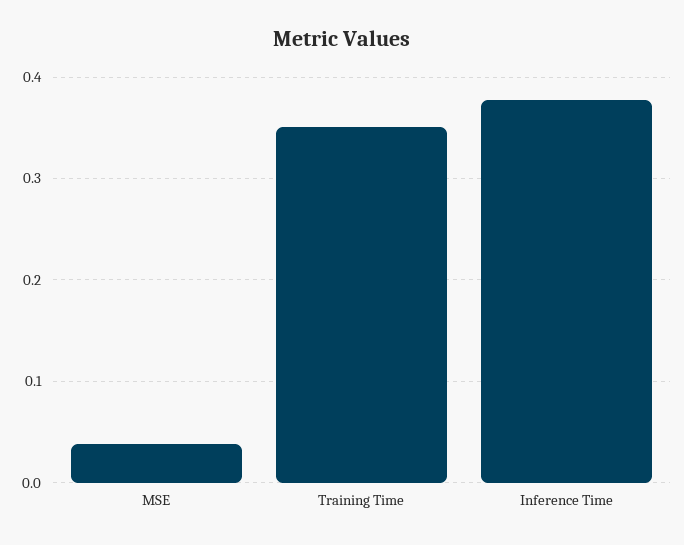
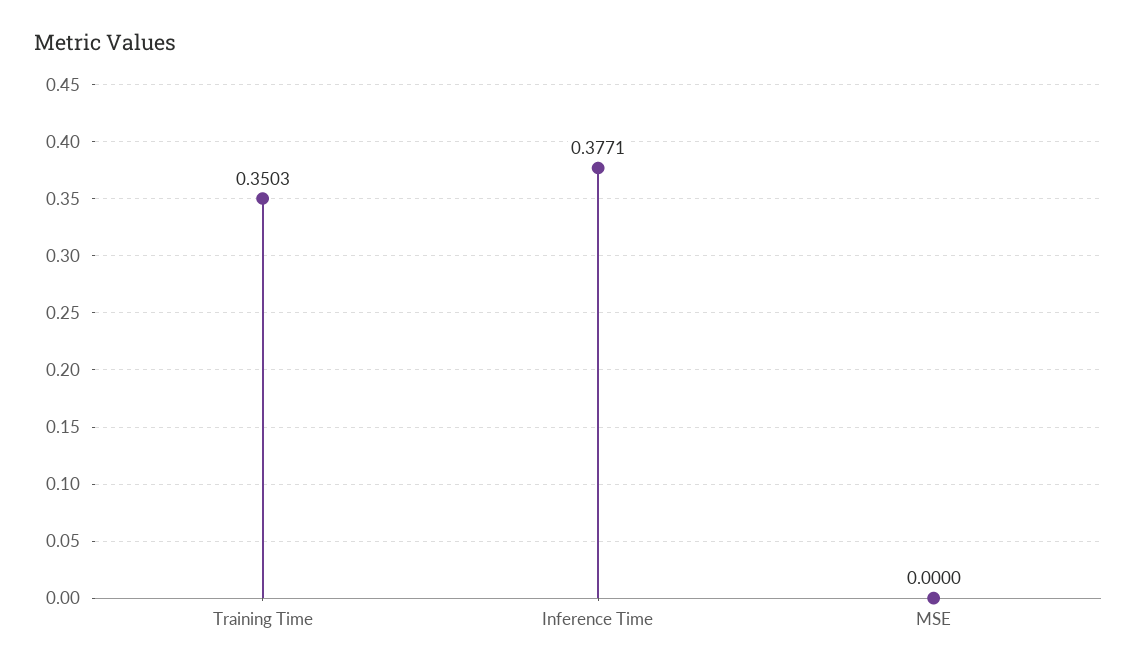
MSE: 0.04 -> 0

